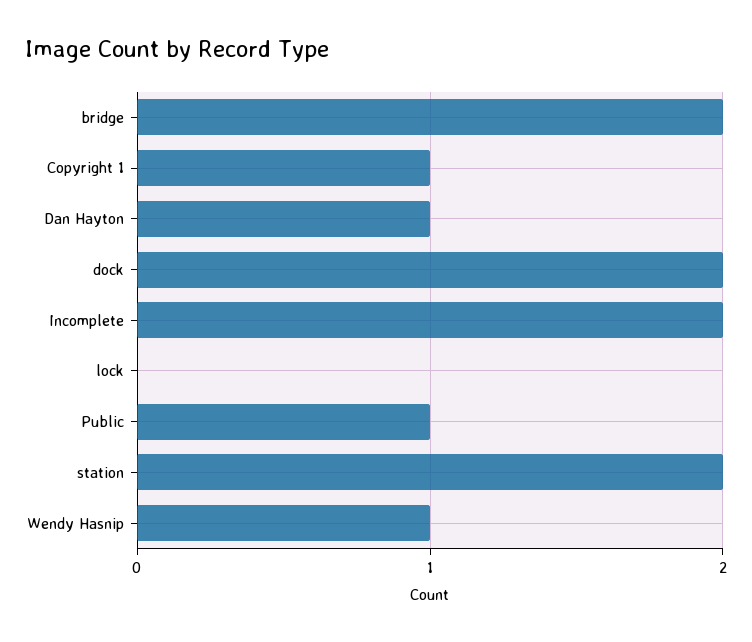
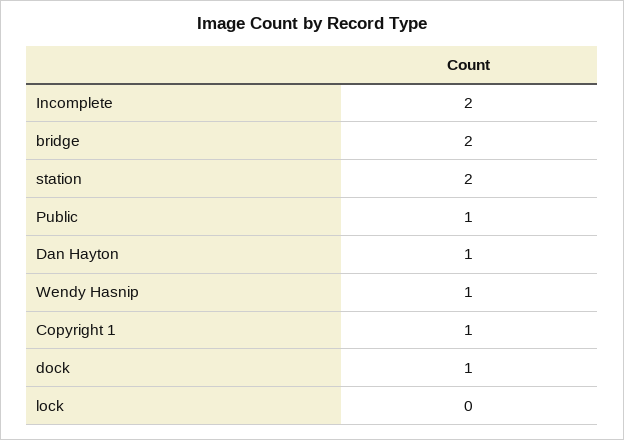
dock: 2 -> 1

